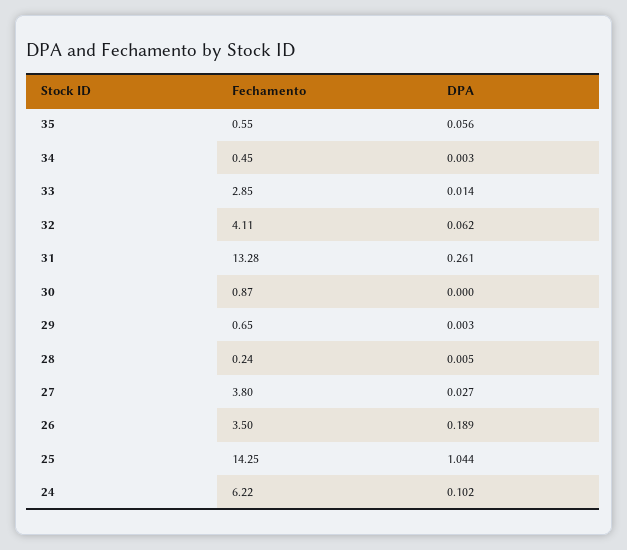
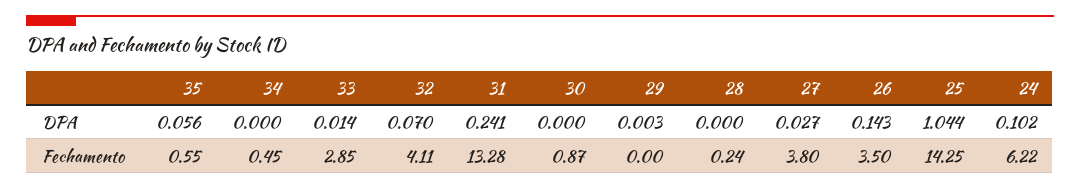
DPA, 34: 0.003 -> 0
DPA, 32: 0.062 -> 0.07
DPA, 31: 0.261 -> 0.241
Fechamento, 29: 0.65 -> 0
DPA, 28: 0.005 -> 0
DPA, 26: 0.189 -> 0.143

